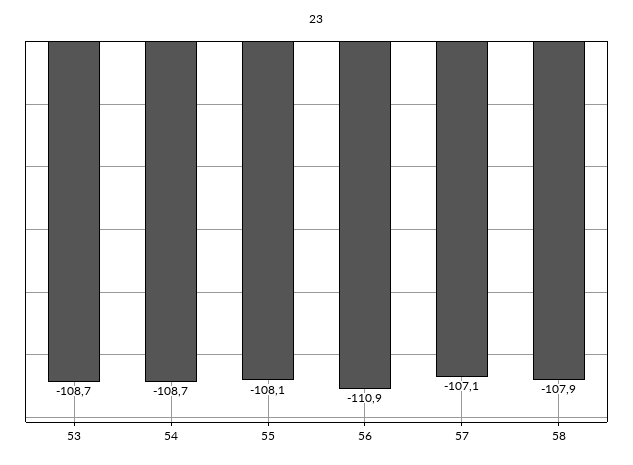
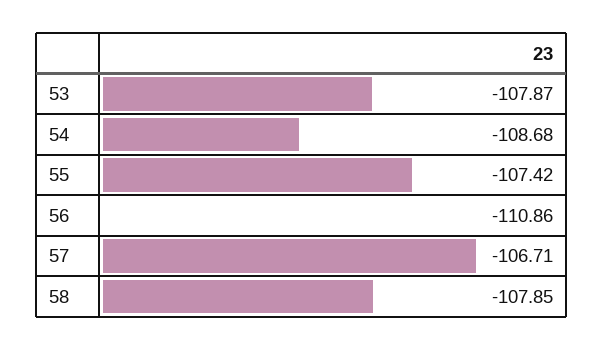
53: -108.7 -> -107.87
55: -108.1 -> -107.42
57: -107.1 -> -106.71

